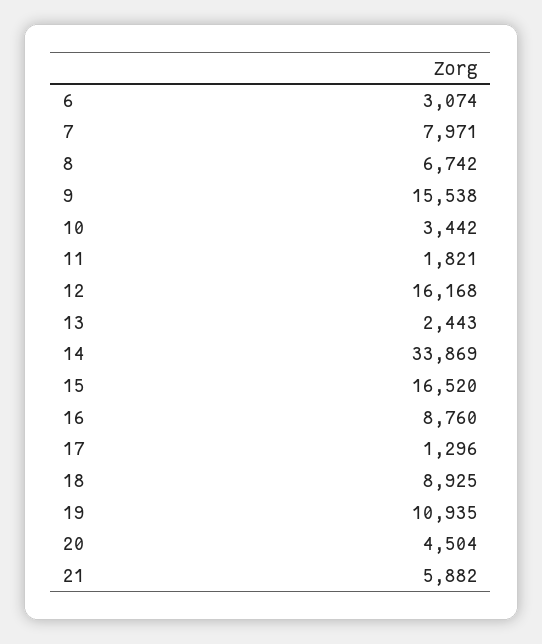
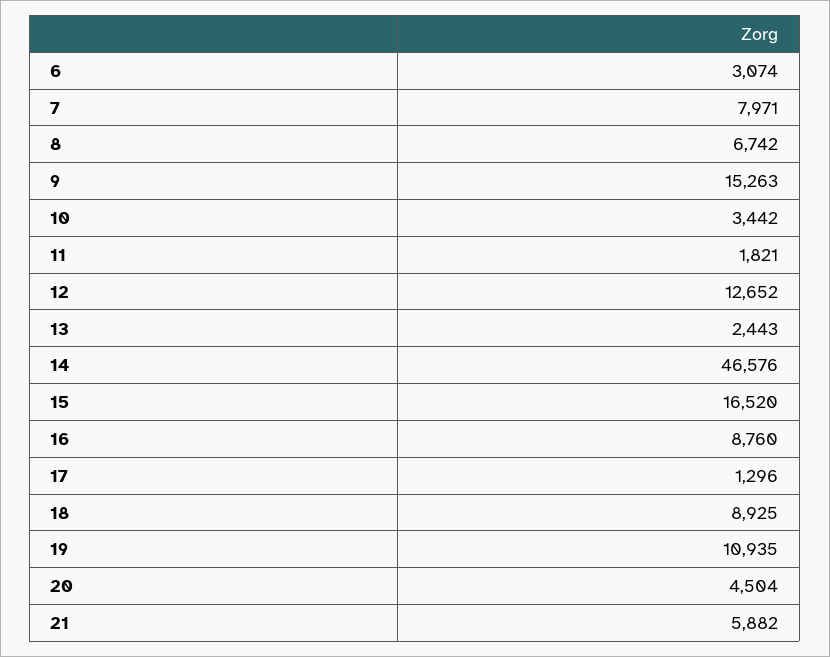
9: 15538 -> 15263
12: 16168 -> 12652
14: 33869 -> 46576

